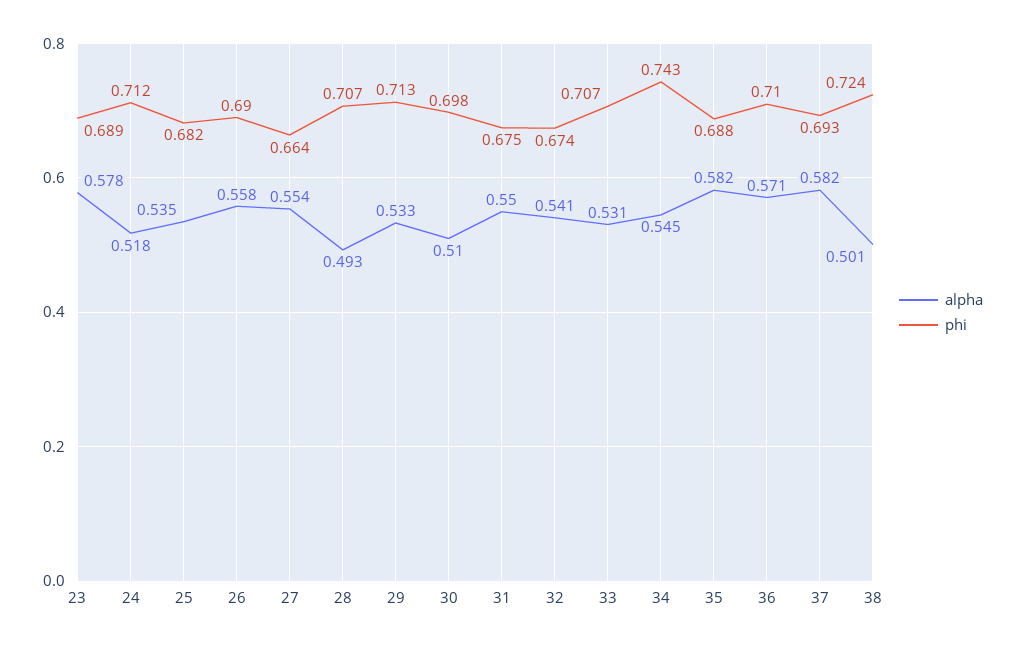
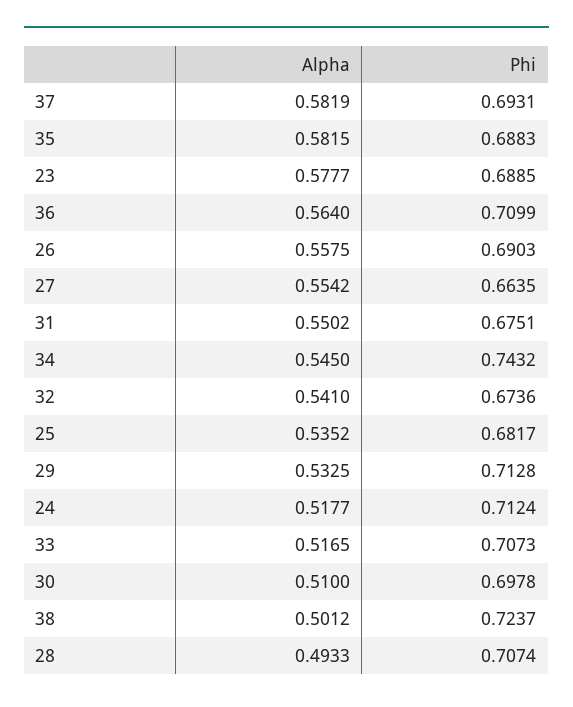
alpha, 33: 0.531 -> 0.5165
alpha, 36: 0.571 -> 0.564

